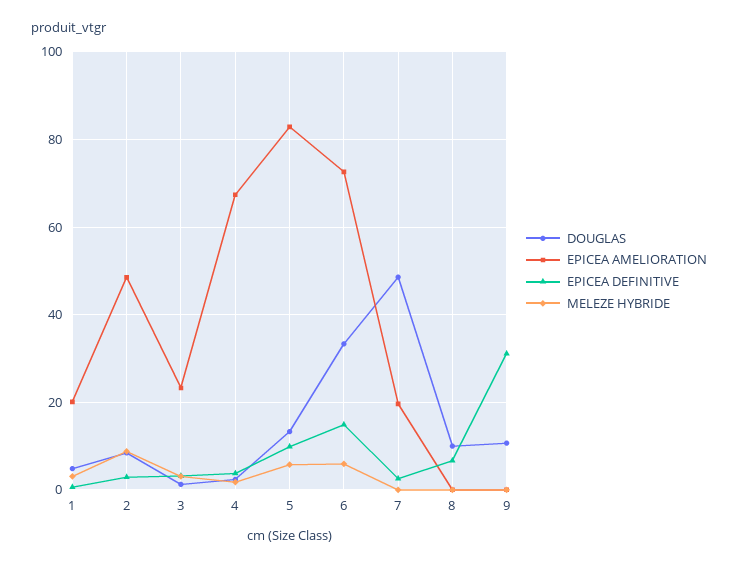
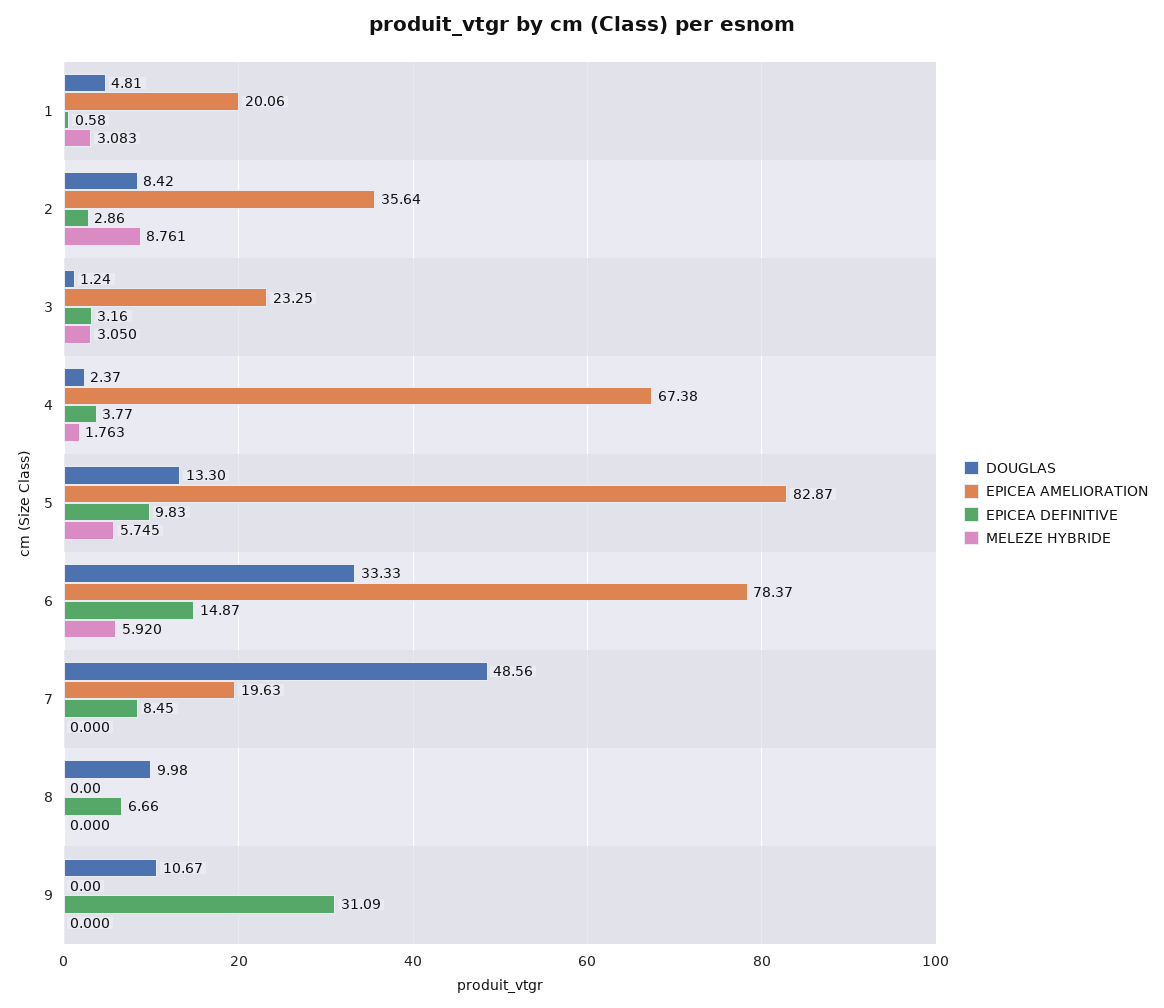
EPICEA AMELIORATION, 2: 48 -> 35.64
EPICEA AMELIORATION, 6: 72 -> 78.37
EPICEA DEFINITIVE, 7: 2 -> 8.45

